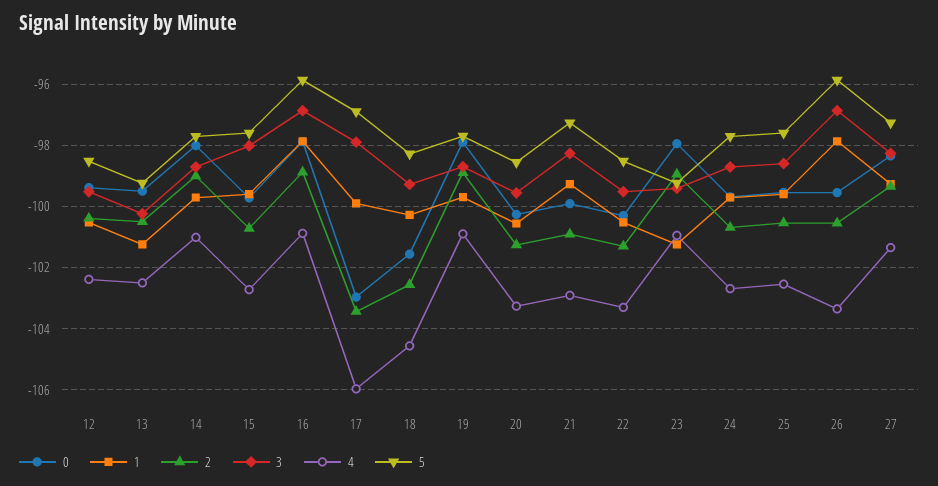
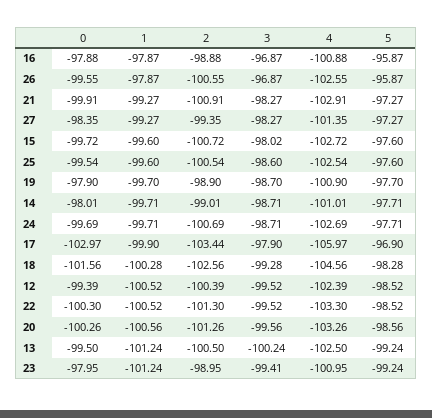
4, 26: -103.4 -> -102.55

